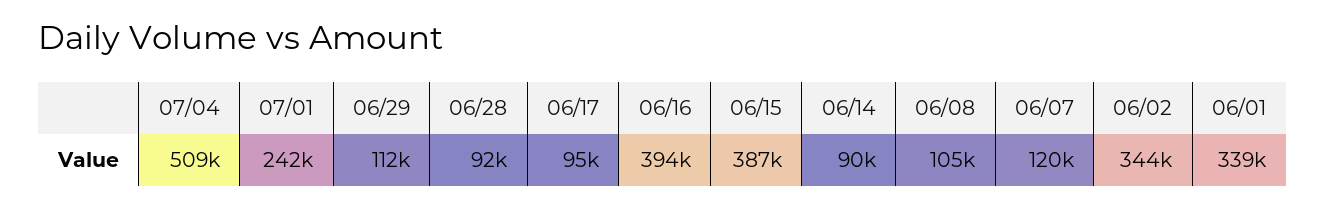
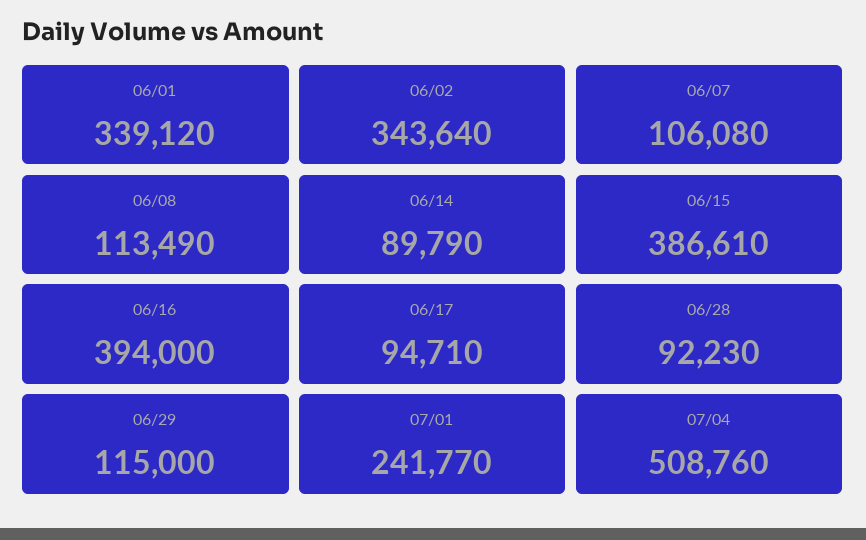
06/29: 112000 -> 115000
06/08: 105000 -> 113490
06/07: 120000 -> 106080

